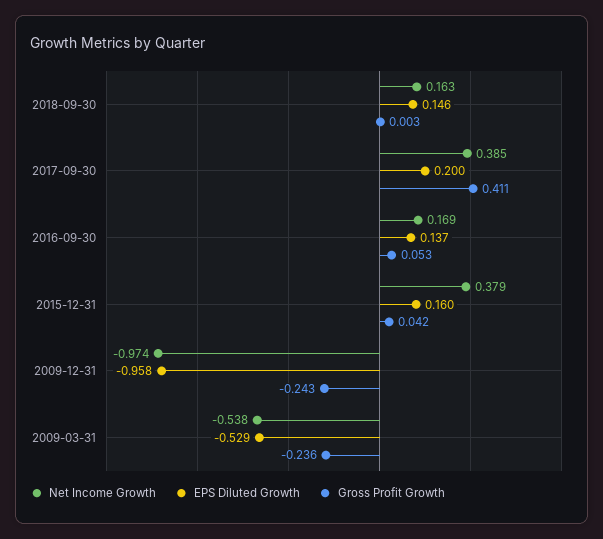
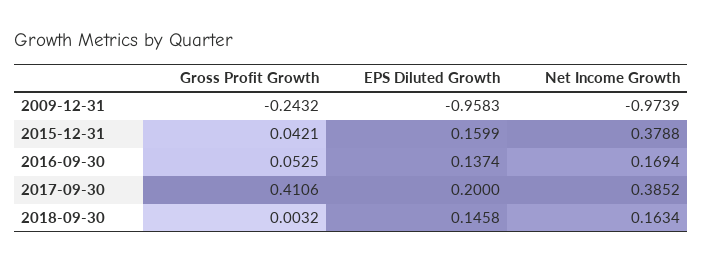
Net Income Growth, 2009-03-31: -0.538 -> none
EPS Diluted Growth, 2009-03-31: -0.529 -> none
Gross Profit Growth, 2009-03-31: -0.236 -> none

